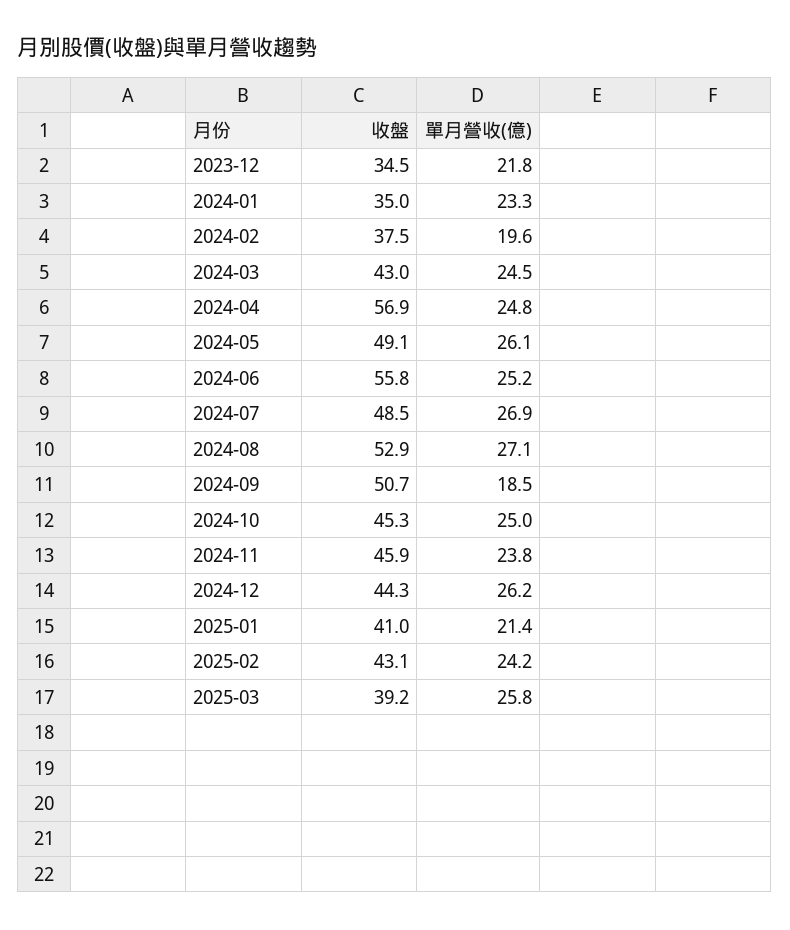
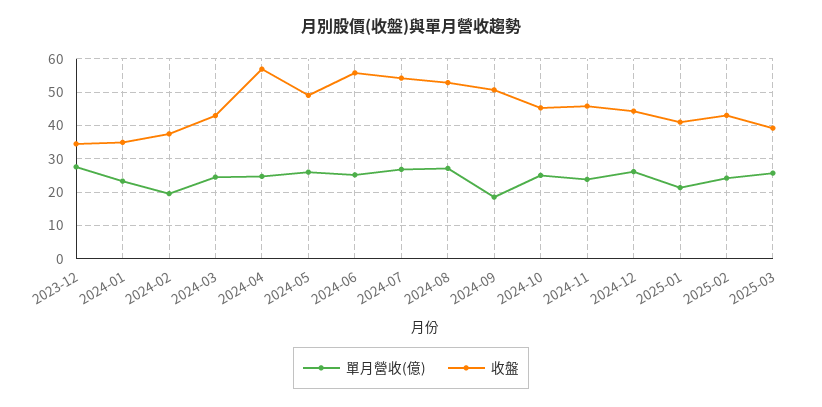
單月營收(億), 2023-12: 21.8 -> 28
收盤, 2024-07: 48.5 -> 54

